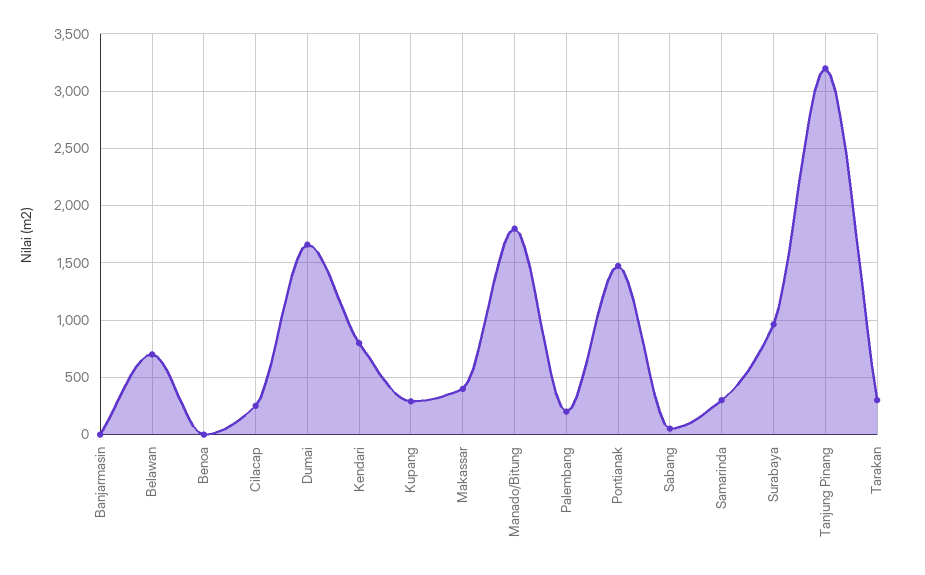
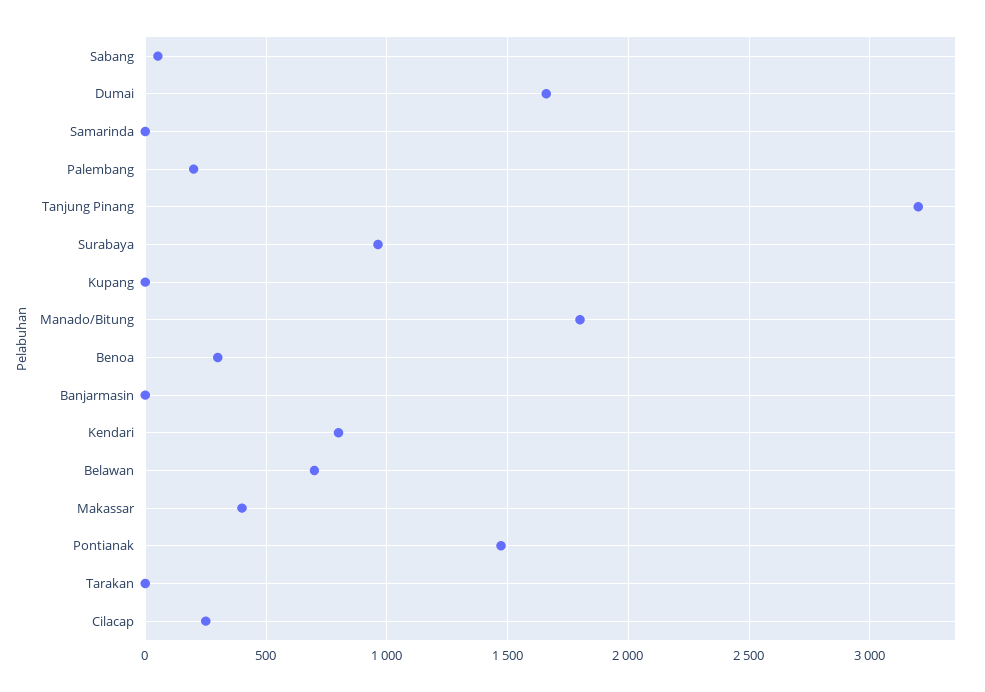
Benoa: 0 -> 300
Kupang: 300 -> 0
Samarinda: 300 -> 0
Tarakan: 300 -> 0

